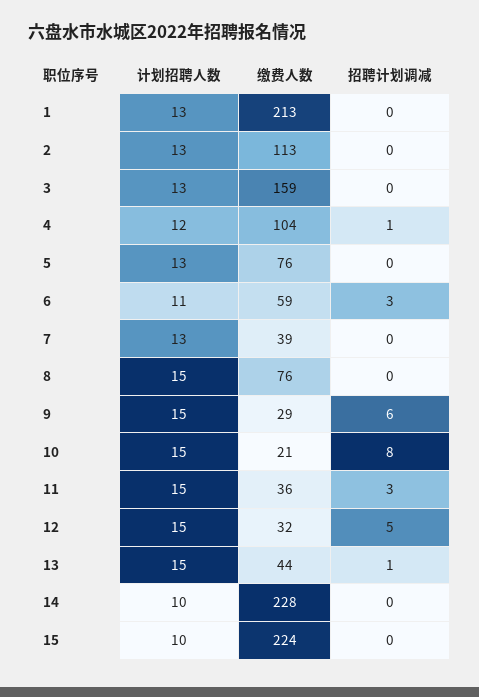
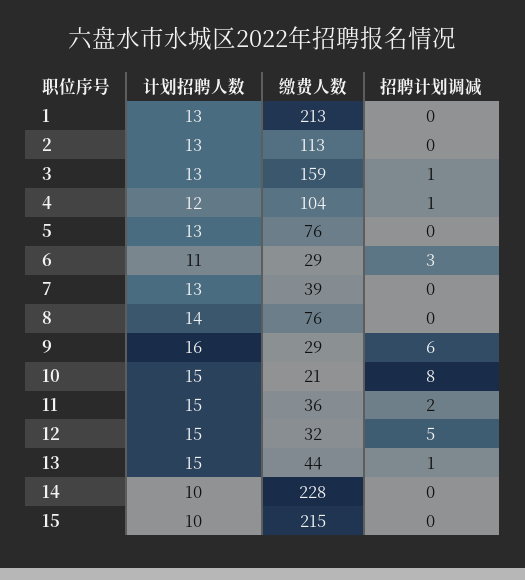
招聘计划调减, 3: 0 -> 1
缴费人数, 6: 59 -> 29
计划招聘人数, 8: 15 -> 14
计划招聘人数, 9: 15 -> 16
招聘计划调减, 11: 3 -> 2
缴费人数, 15: 224 -> 215

